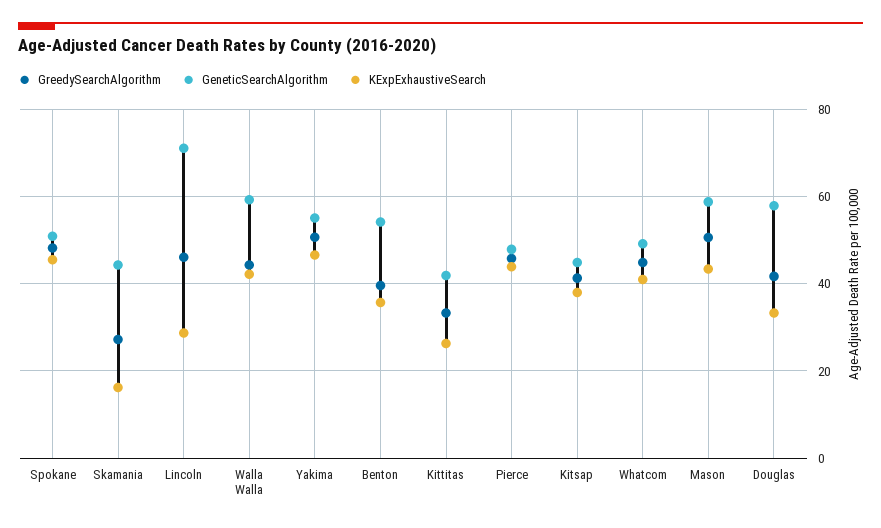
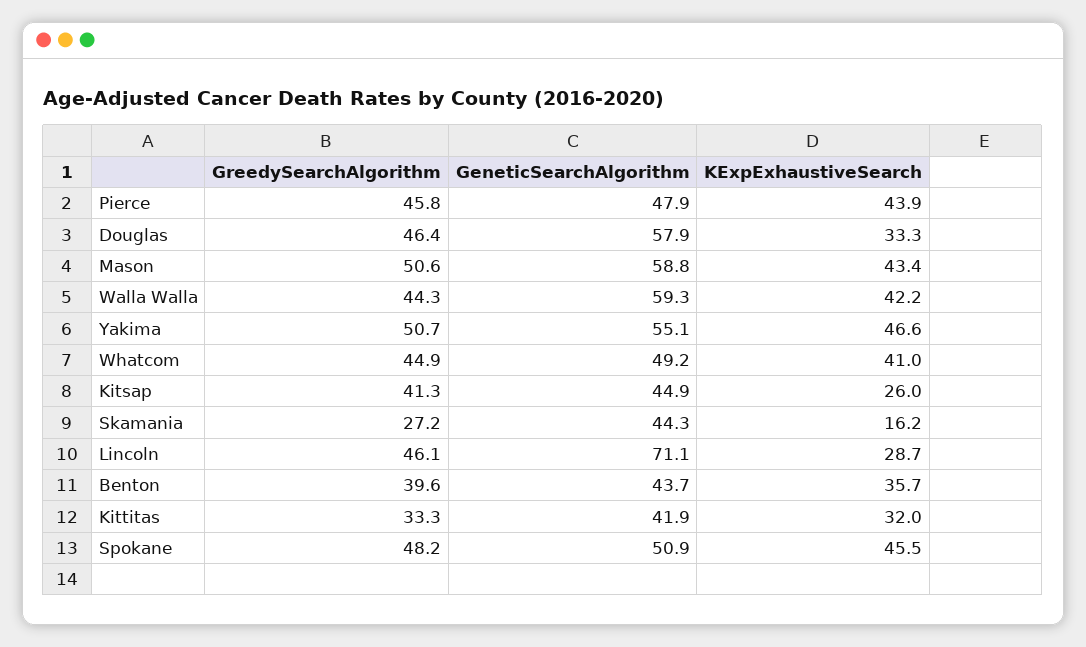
GeneticSearchAlgorithm, Benton: 54 -> 43.7
KExpExhaustiveSearch, Kittitas: 26 -> 32
KExpExhaustiveSearch, Kitsap: 38 -> 26
GreedySearchAlgorithm, Douglas: 42 -> 46.4

